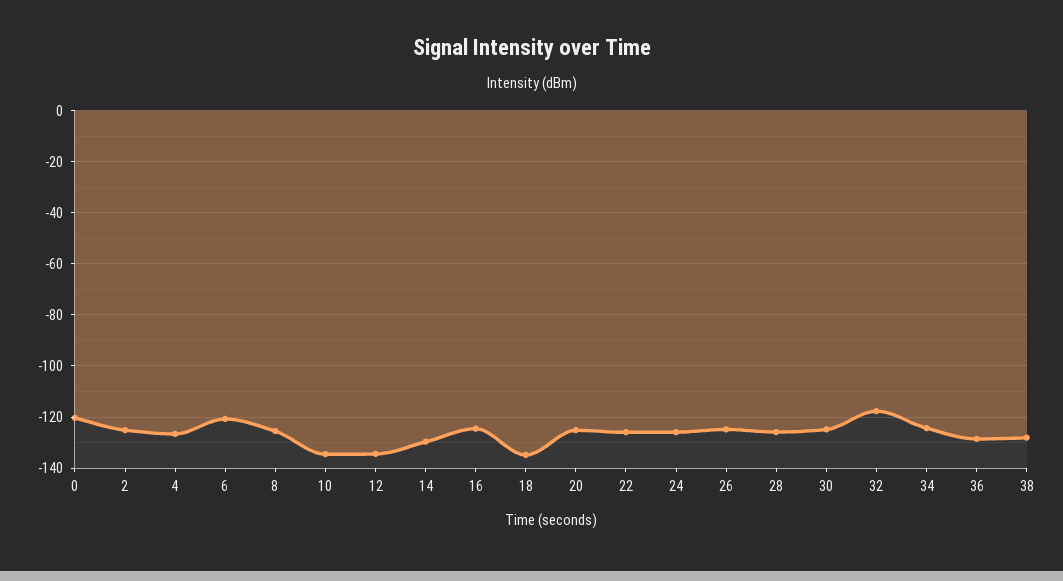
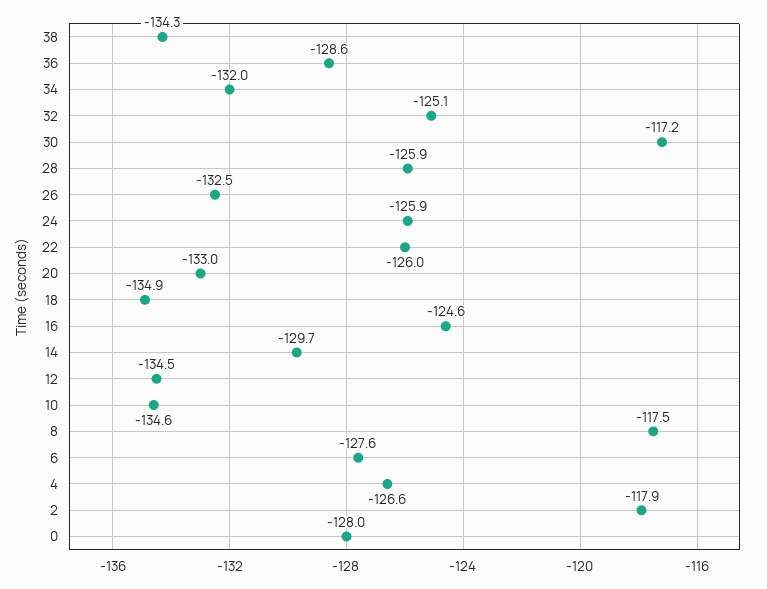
0: -120 -> -128
2: -125 -> -117.9
6: -120 -> -127.6
8: -125 -> -117.5
20: -125 -> -133
26: -125 -> -132.5
30: -125 -> -117.2
32: -117.5 -> -125.1
34: -125 -> -132
38: -127.5 -> -134.3

